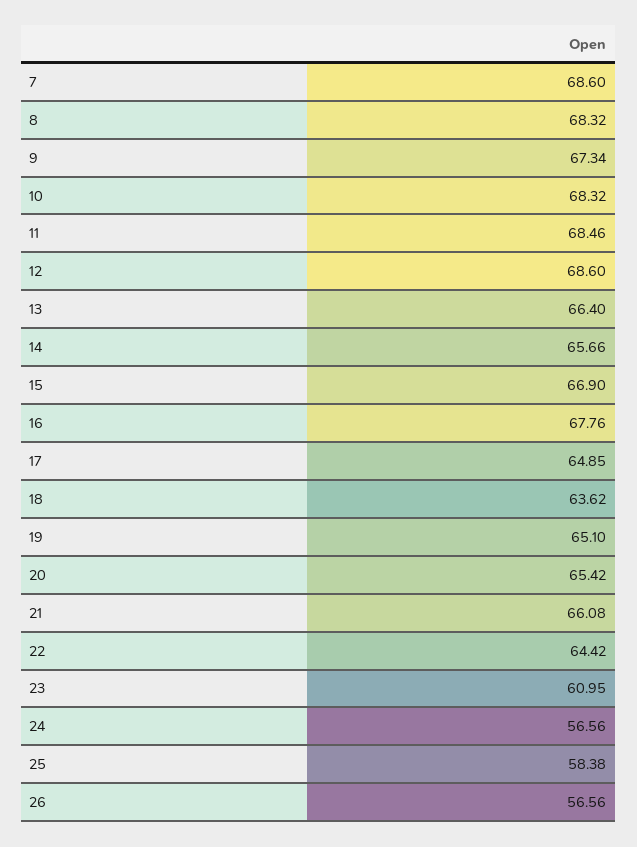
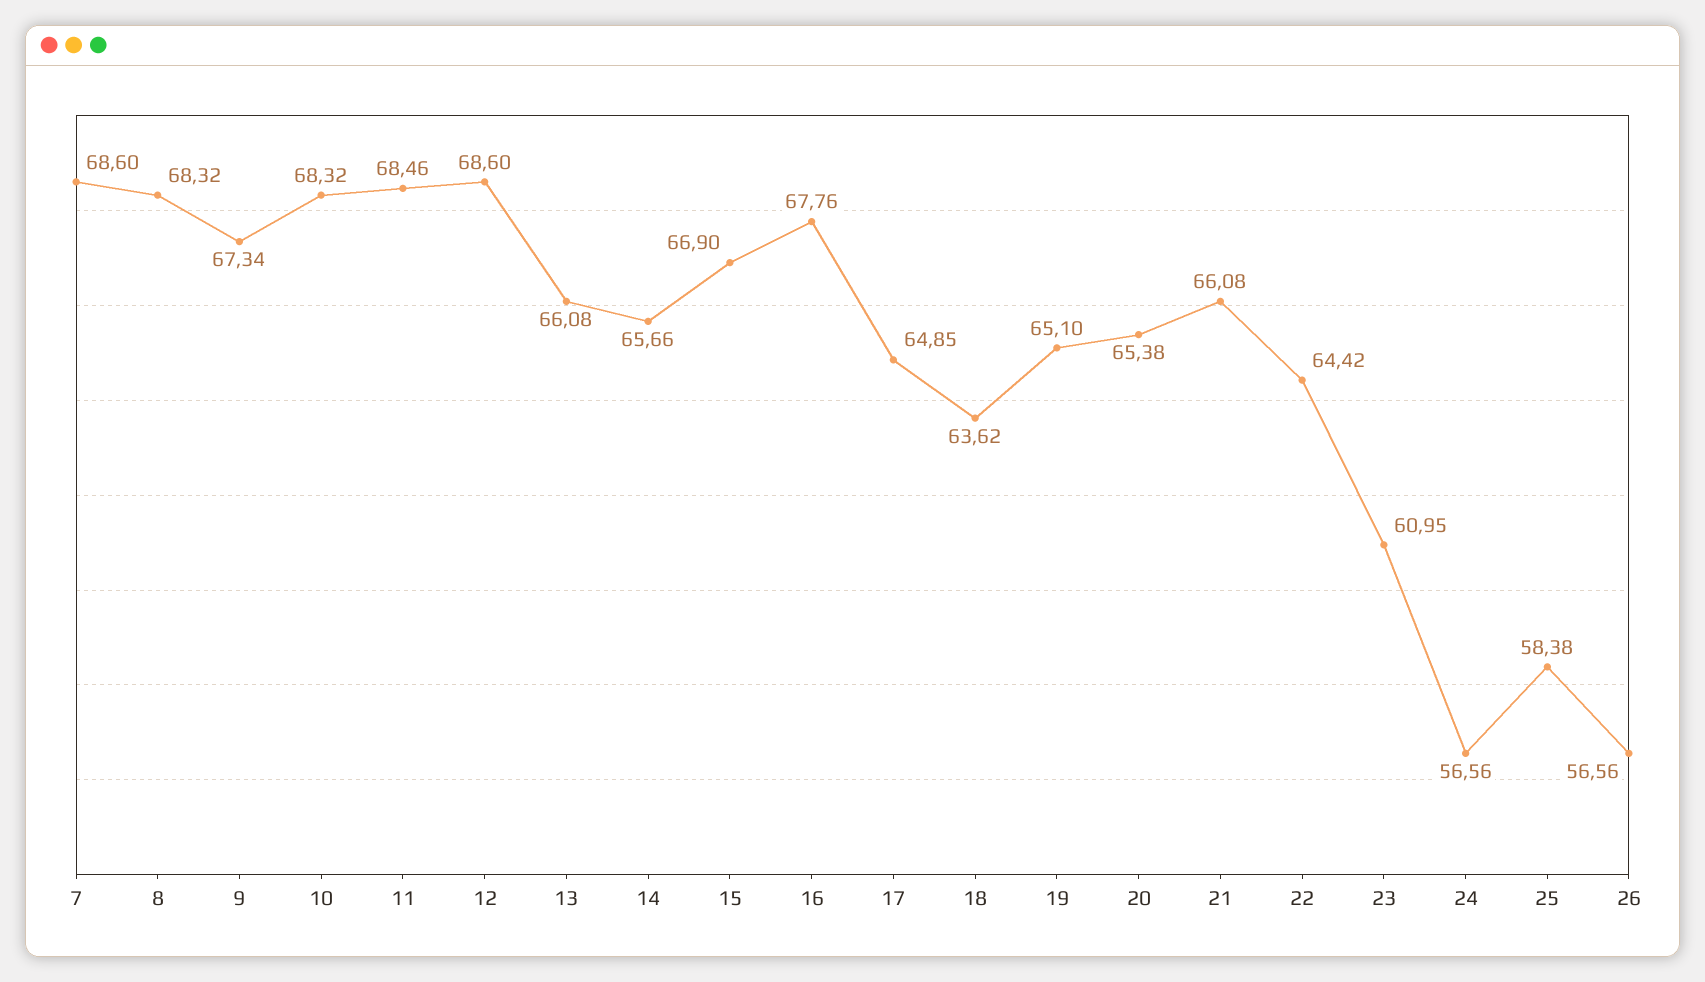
13: 66.4 -> 66.08
20: 65.42 -> 65.38

